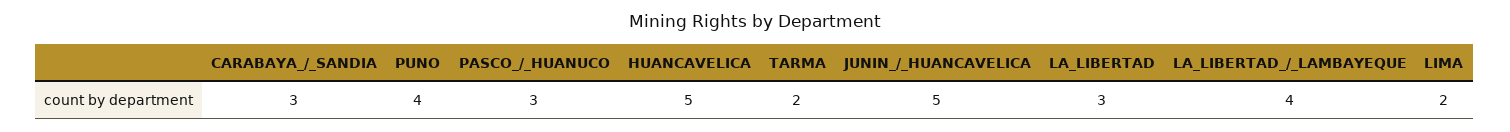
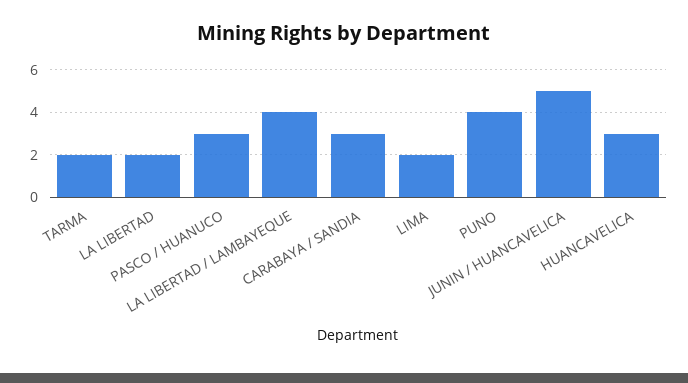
HUANCAVELICA: 5 -> 3
LA_LIBERTAD: 3 -> 2

